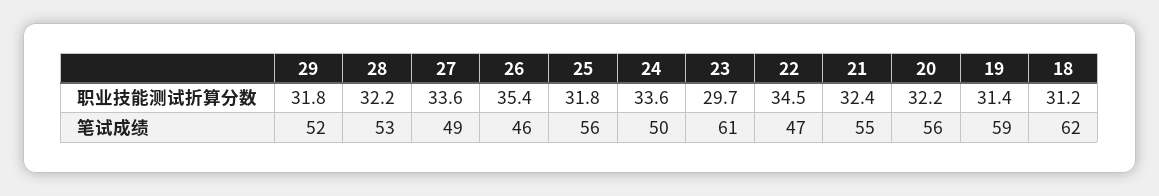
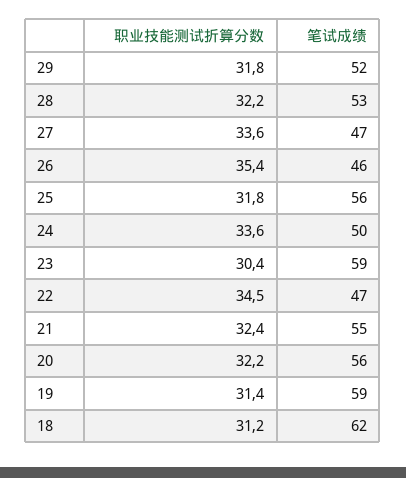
23, 职业技能测试折算分数: 29.7 -> 30.4
27, 笔试成绩: 49 -> 47
23, 笔试成绩: 61 -> 59

